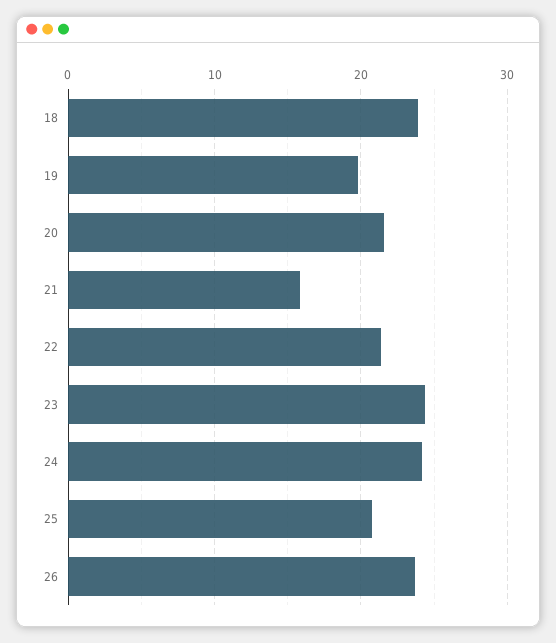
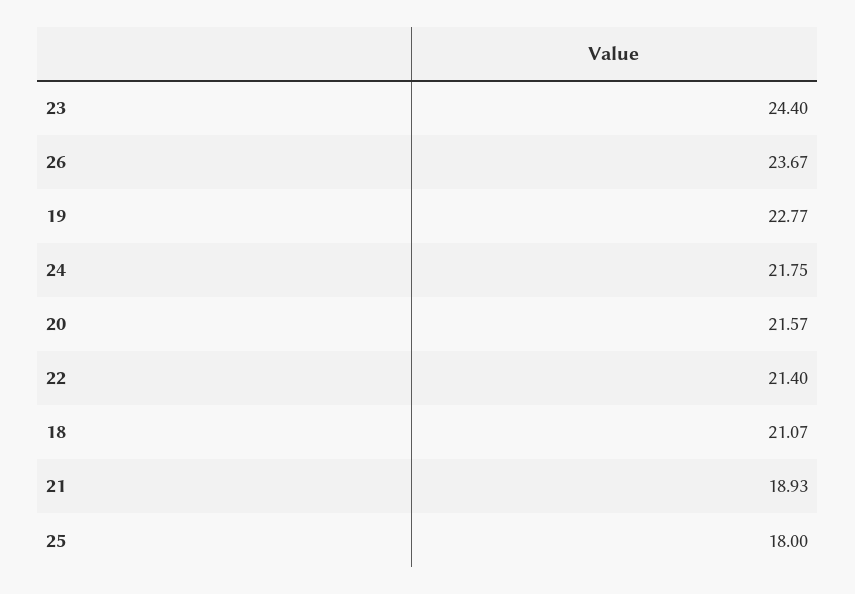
18: 24 -> 21.07
19: 20 -> 22.77
21: 16 -> 18.93
24: 24 -> 21.75
25: 21 -> 18

